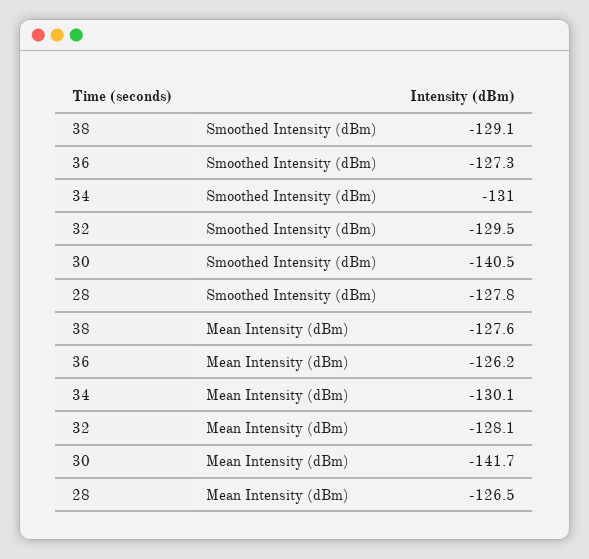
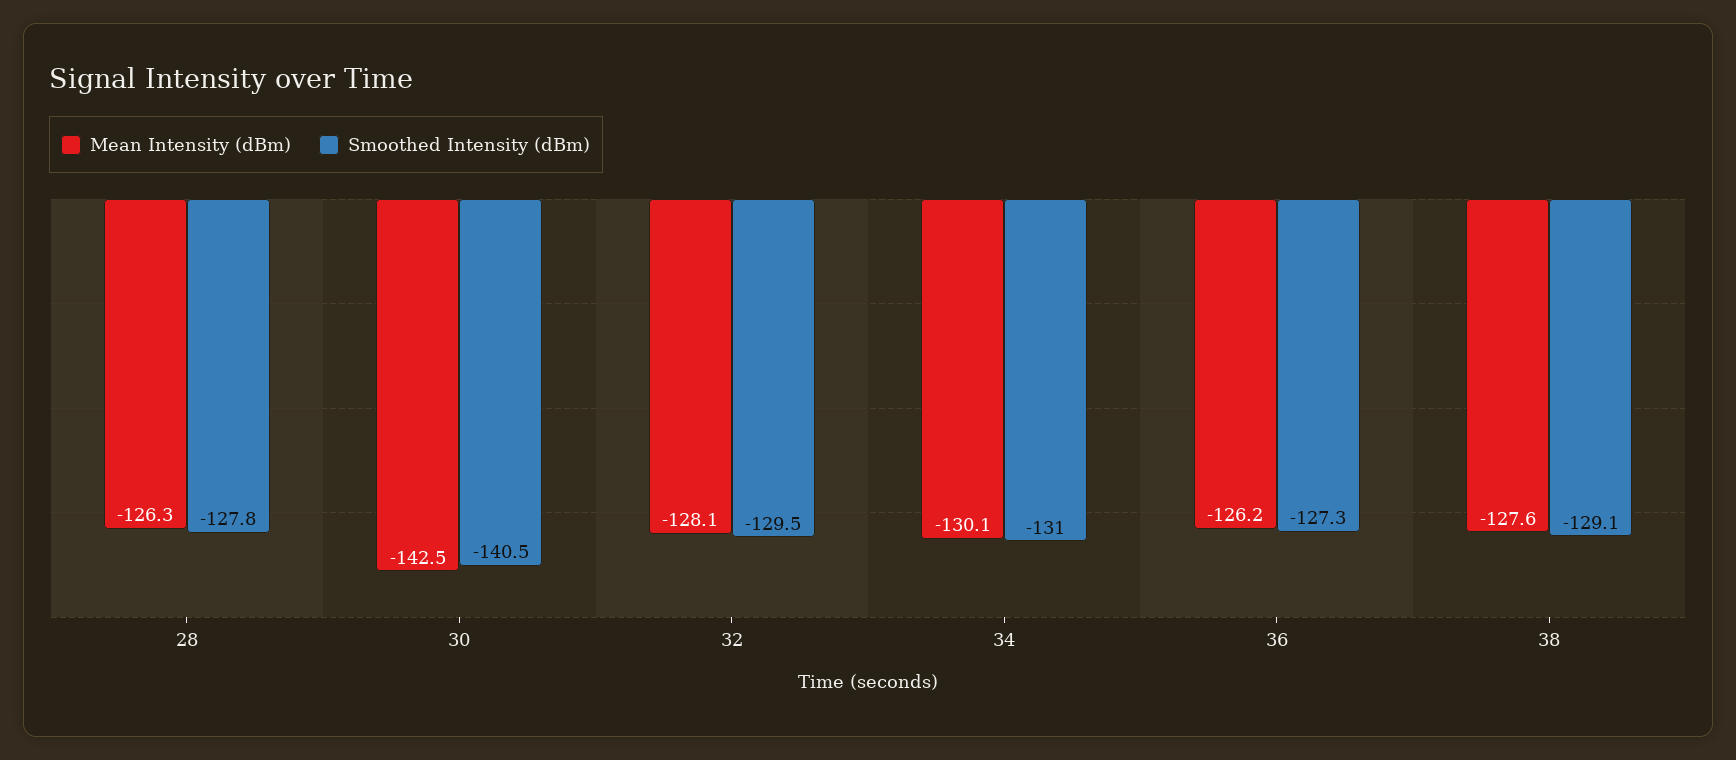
Mean Intensity (dBm), 30: -141.7 -> -142.5
Mean Intensity (dBm), 28: -126.5 -> -126.3

